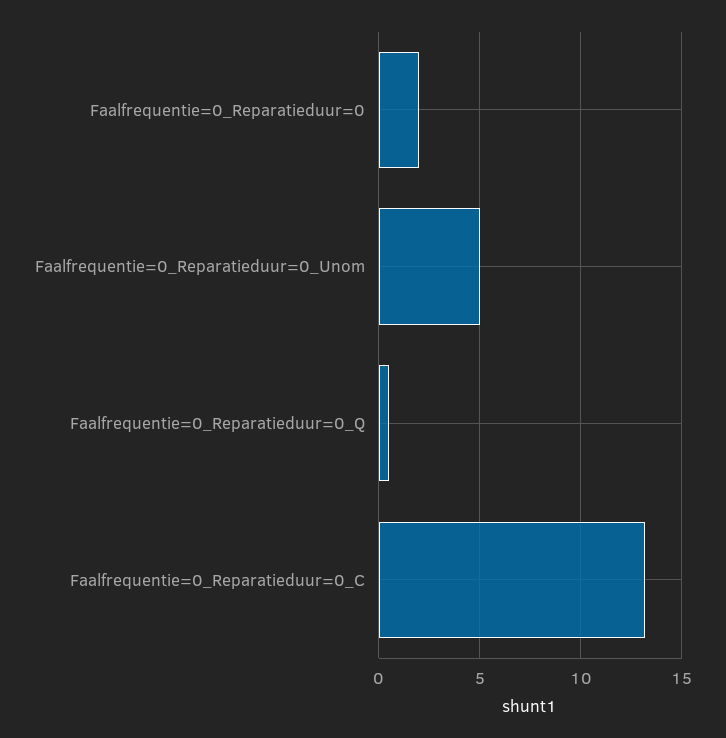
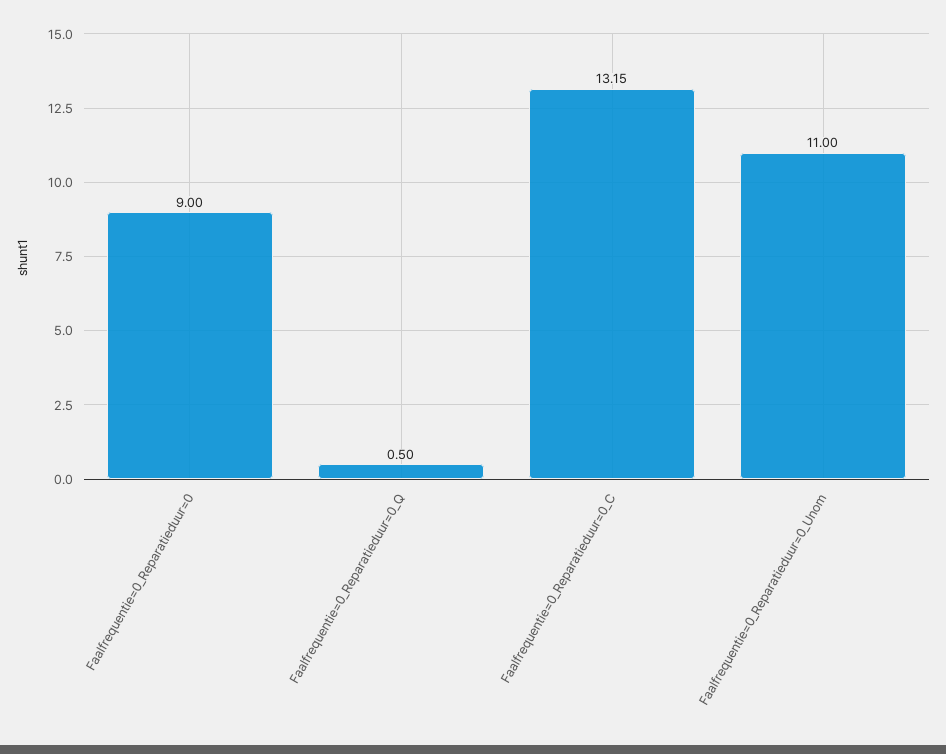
Faalfrequentie=0_Reparatieduur=0: 2 -> 9
Faalfrequentie=0_Reparatieduur=0_Unom: 5 -> 11

